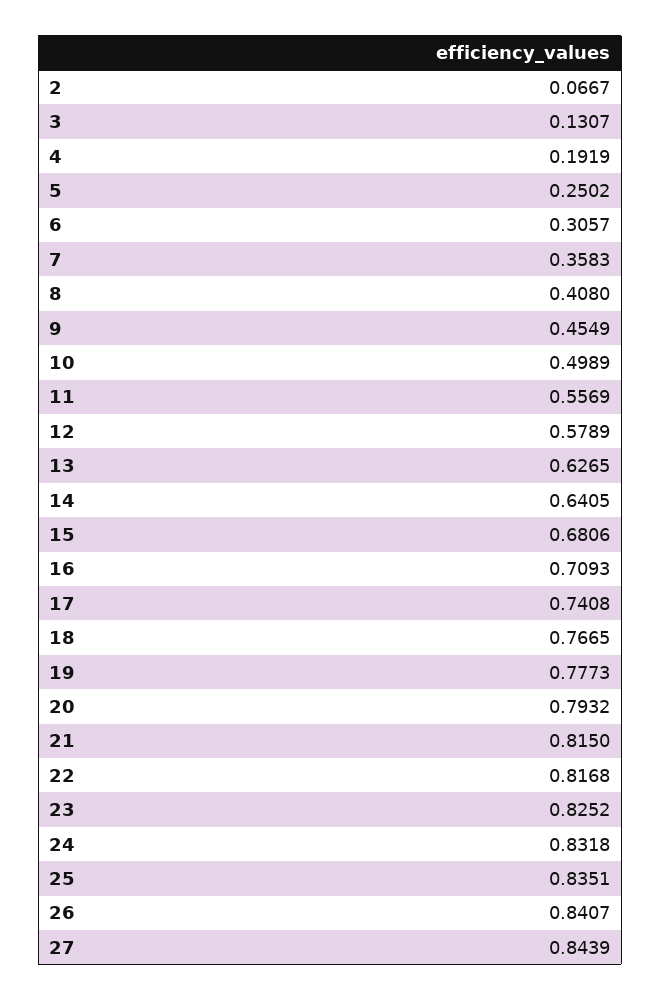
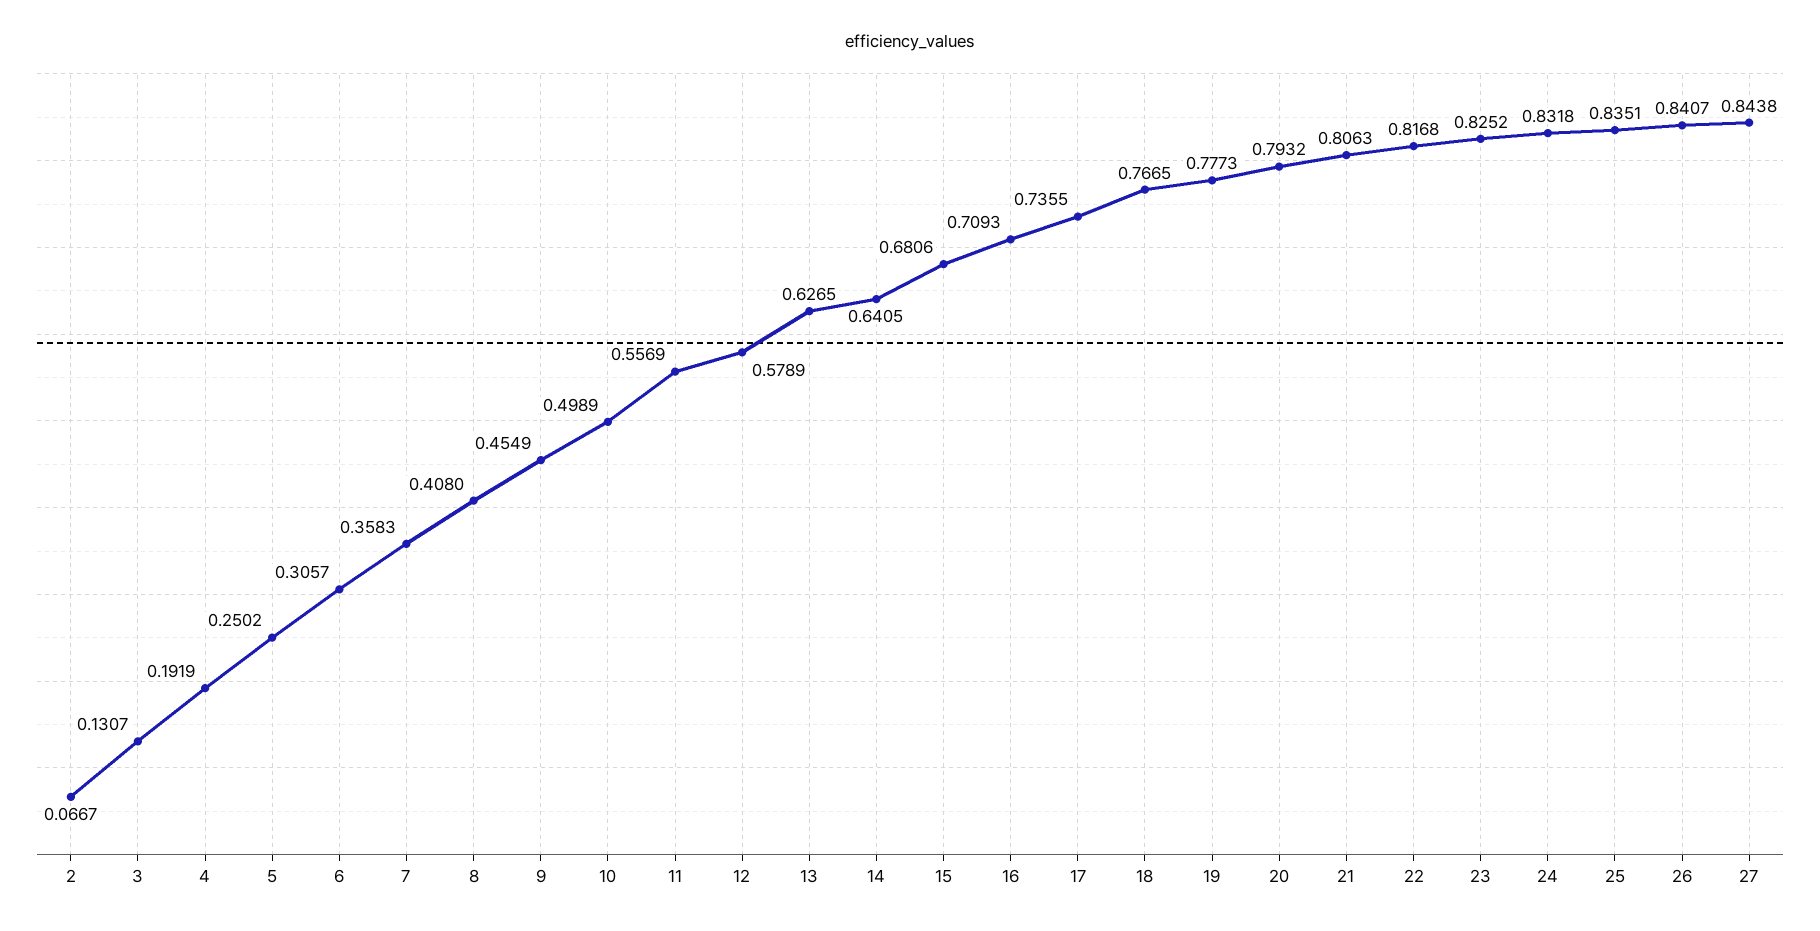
17: 0.7408 -> 0.7355
21: 0.815 -> 0.8063
27: 0.8439 -> 0.8438

